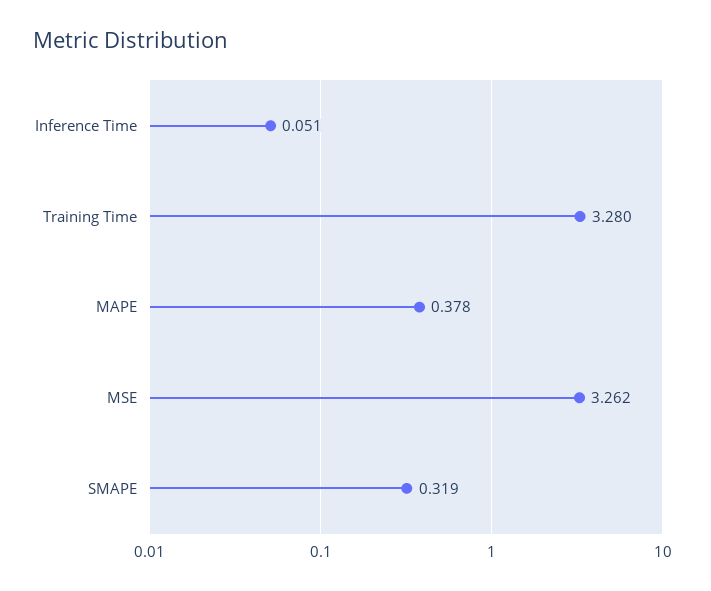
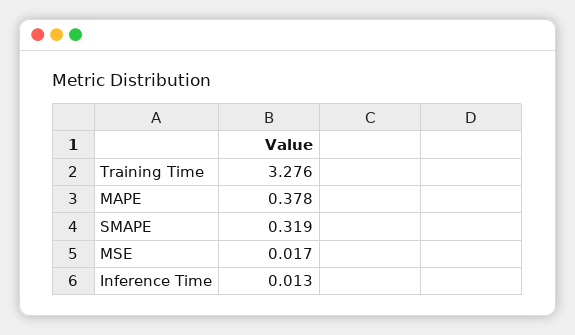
Inference Time: 0.051 -> 0.013
Training Time: 3.28 -> 3.276
MSE: 3.262 -> 0.017

